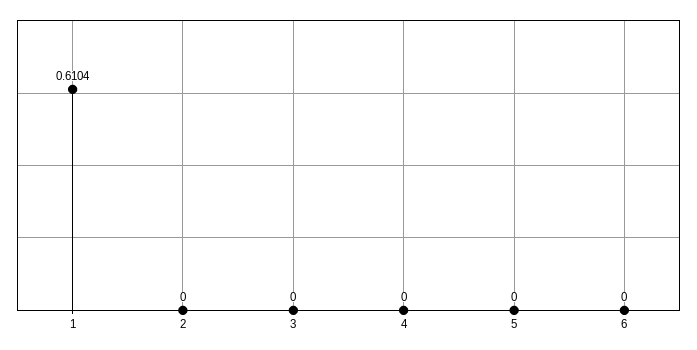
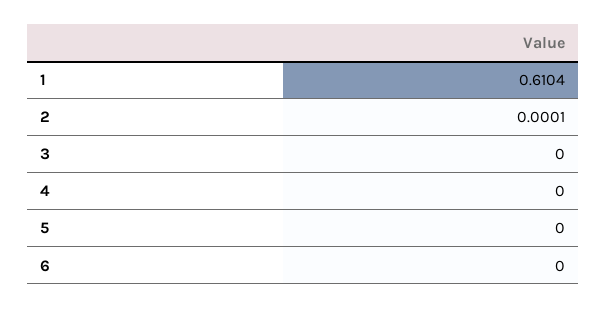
2: 0 -> 0.0001

